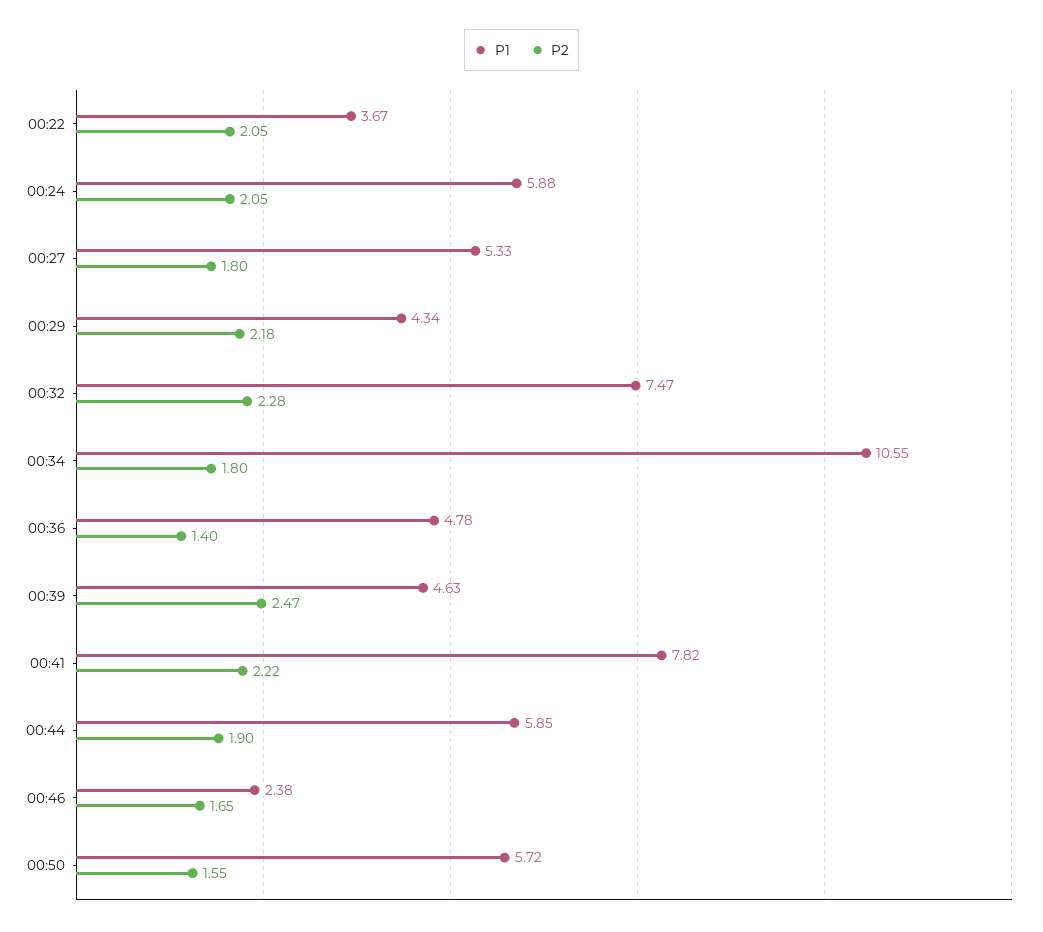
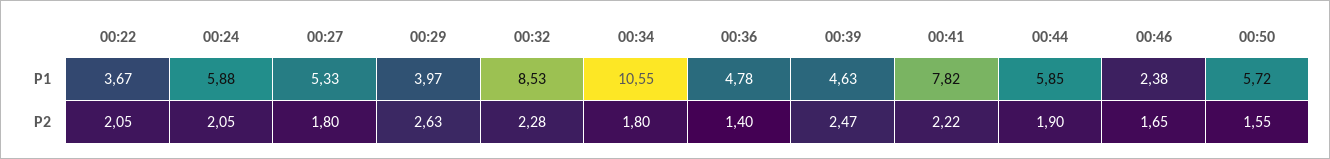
P1, 00:29: 4.34 -> 3.97
P2, 00:29: 2.18 -> 2.63
P1, 00:32: 7.47 -> 8.53

